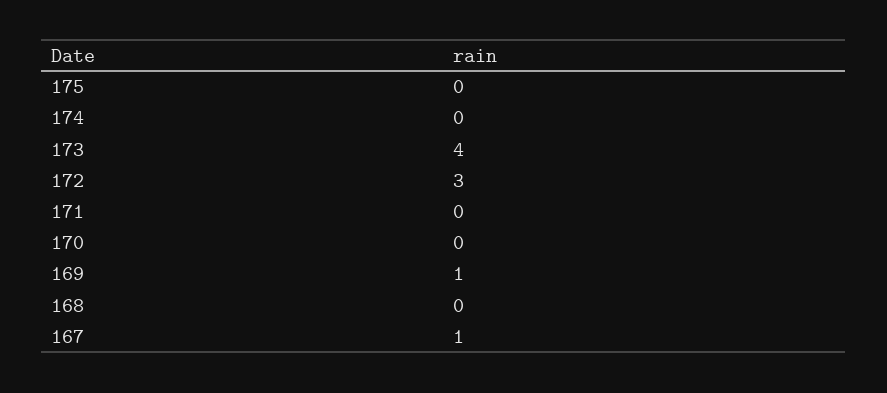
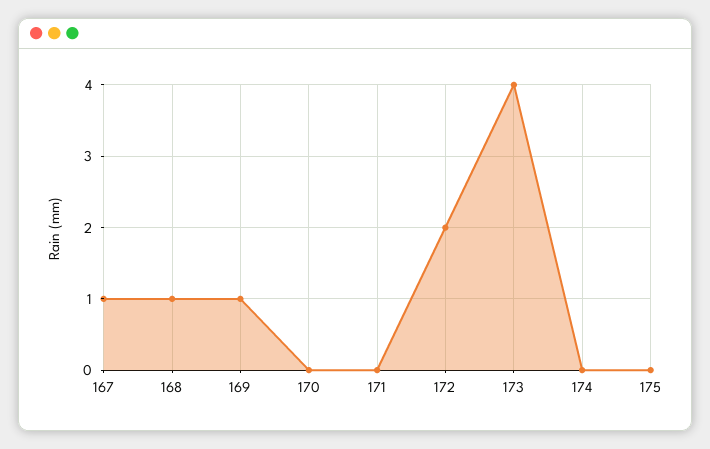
172: 3 -> 2
168: 0 -> 1

